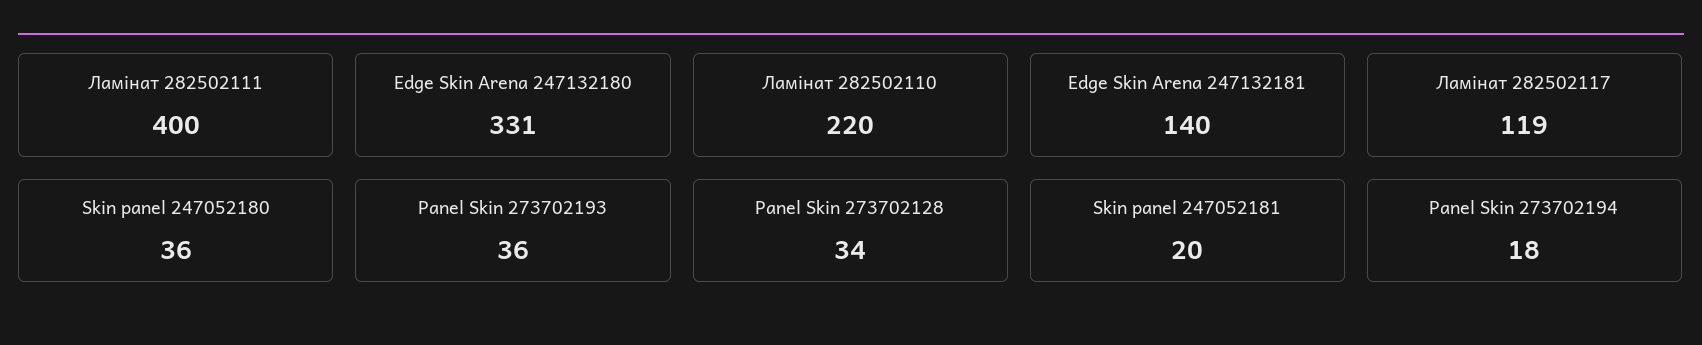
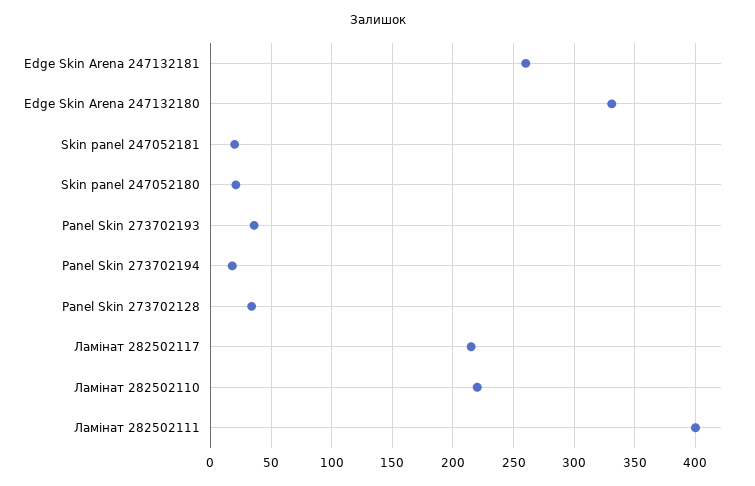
Edge Skin Arena 247132181: 140 -> 260
Ламінат 282502117: 119 -> 215
Skin panel 247052180: 36 -> 20

